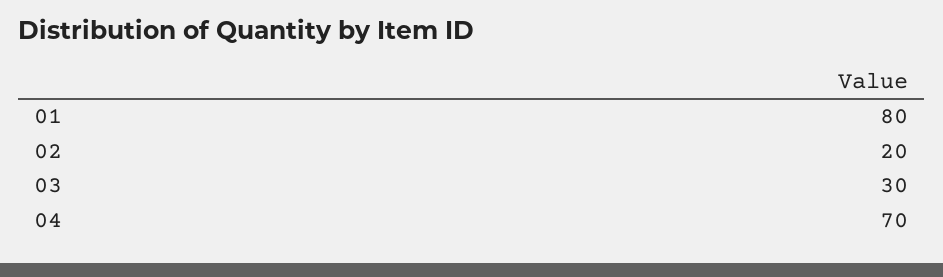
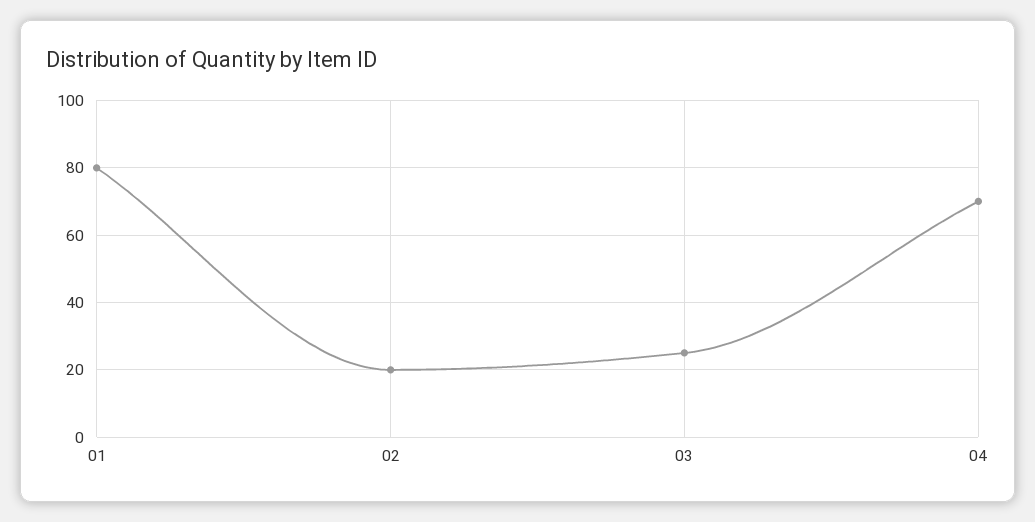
03: 30 -> 25

